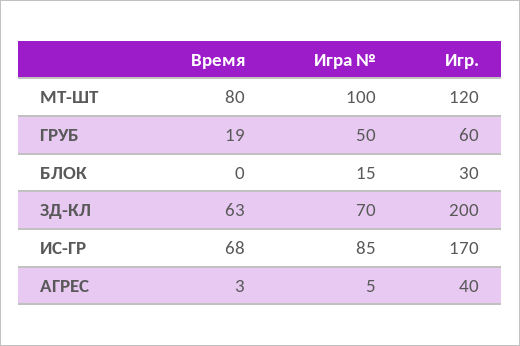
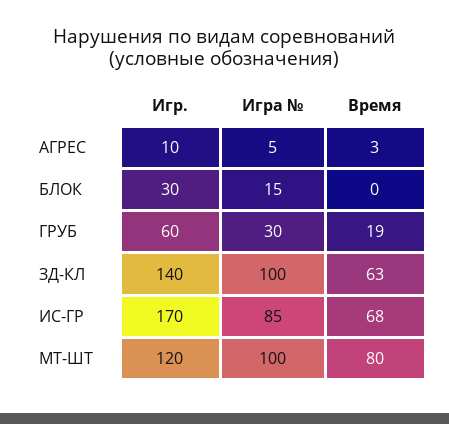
Игра №, ГРУБ: 50 -> 30
Игра №, ЗД-КЛ: 70 -> 100
Игр., ЗД-КЛ: 200 -> 140
Игр., АГРЕС: 40 -> 10

